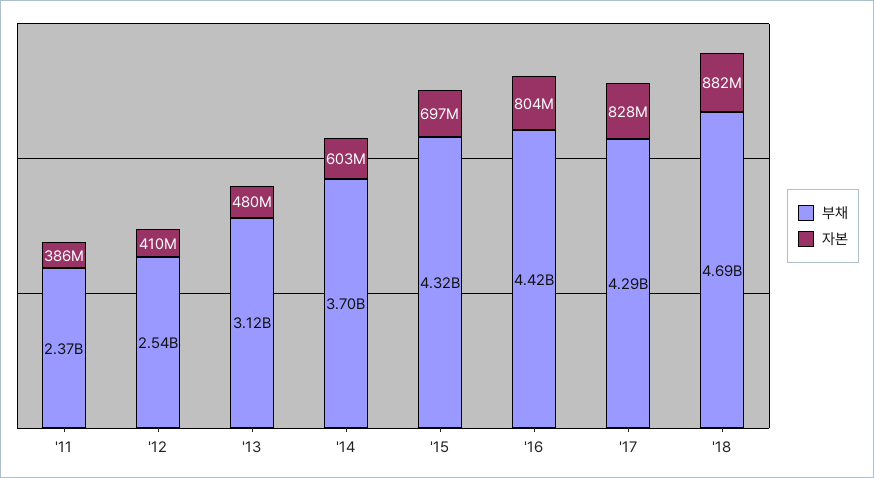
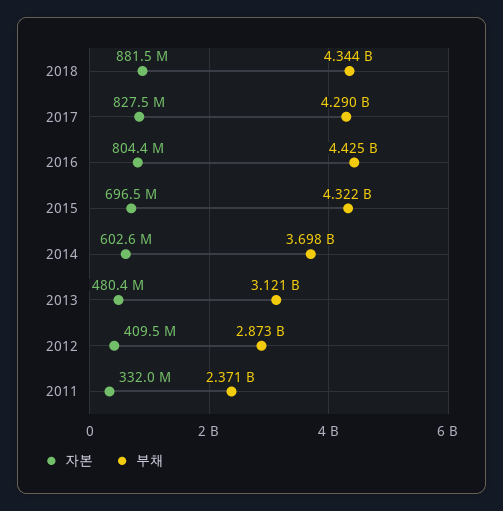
자본, '11: 386000000 -> 332000000
부채, '12: 2540000000 -> 2873000000
부채, '18: 4690000000 -> 4344000000

